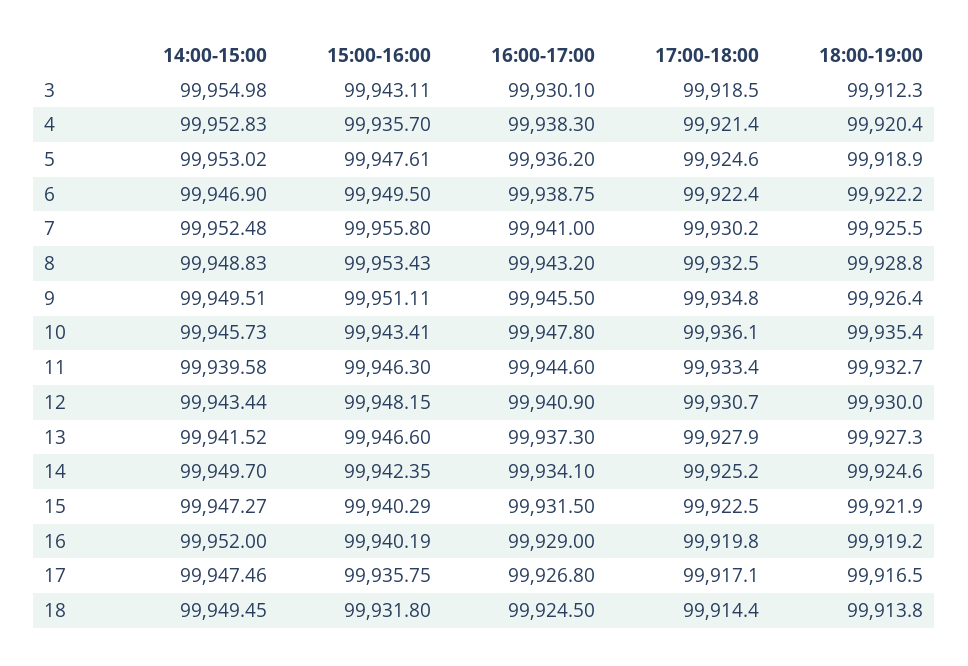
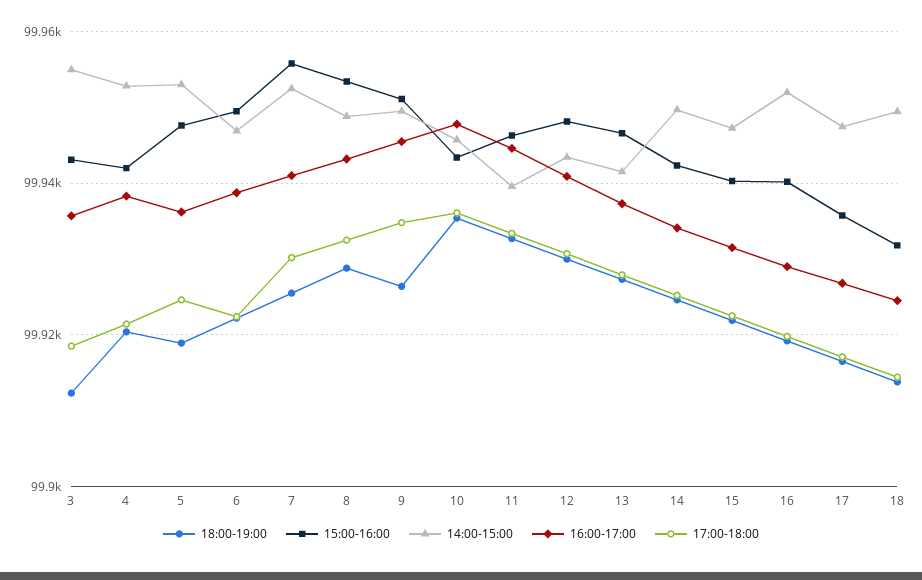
16:00-17:00, 3: 99930.1 -> 99936
15:00-16:00, 4: 99935.7 -> 99942

